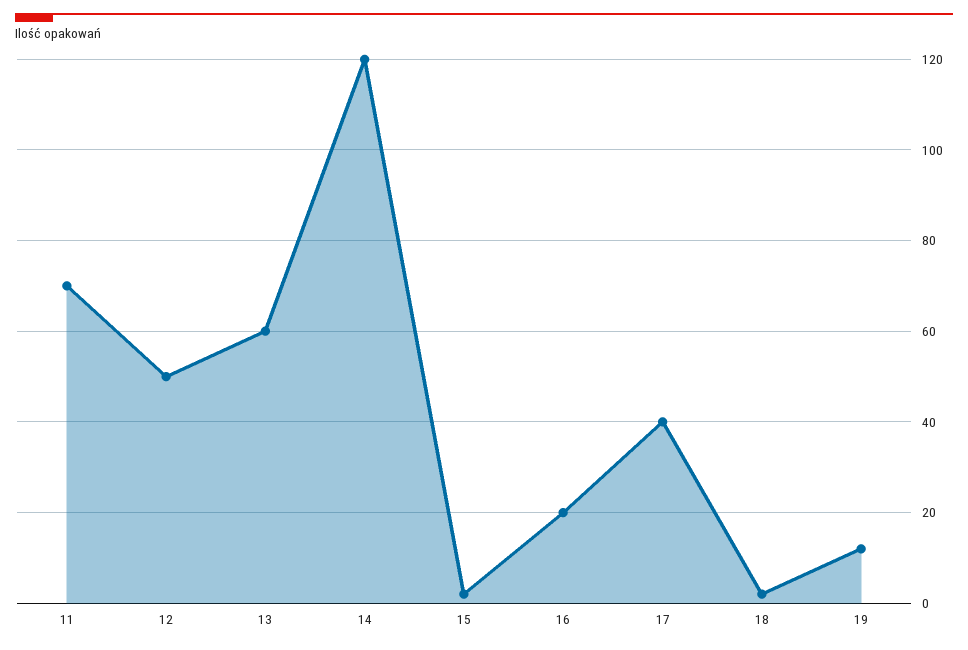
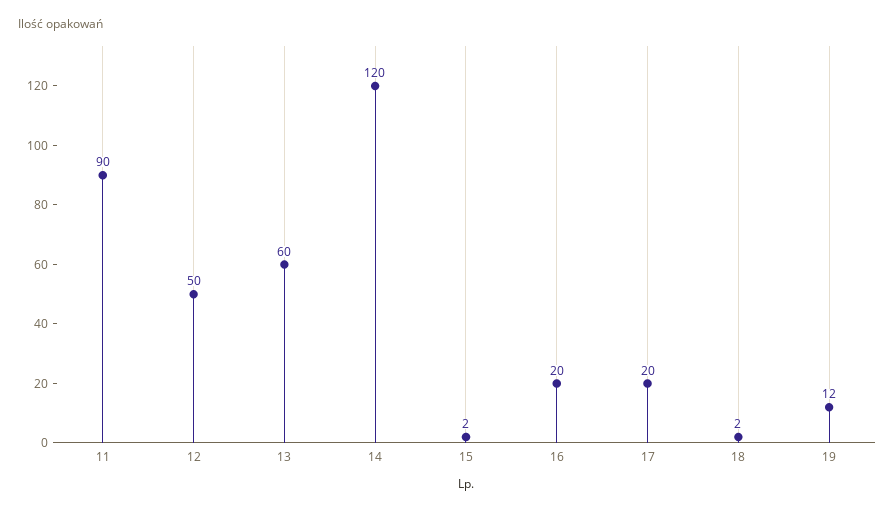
11: 70 -> 90
17: 40 -> 20

